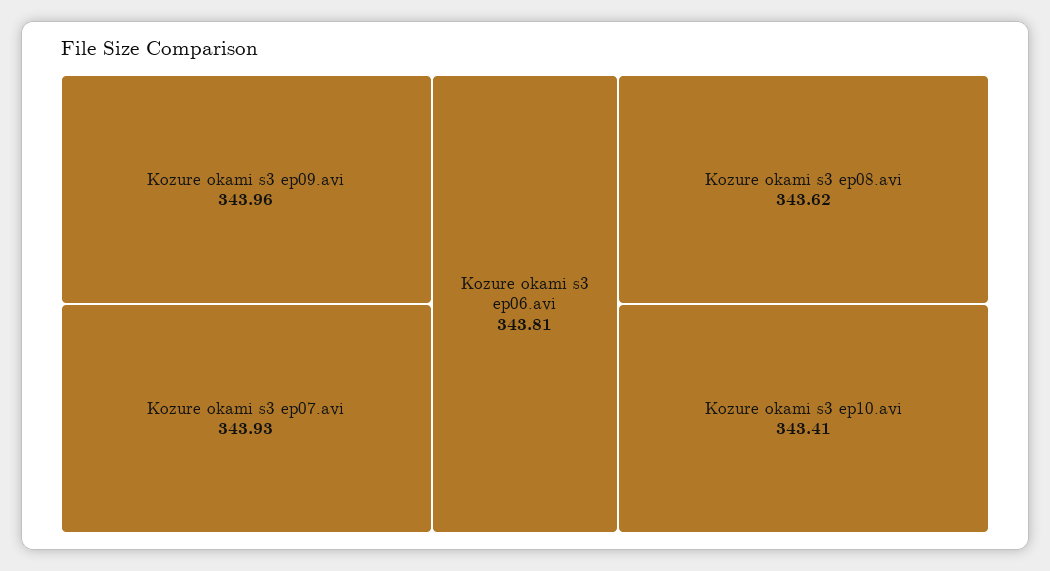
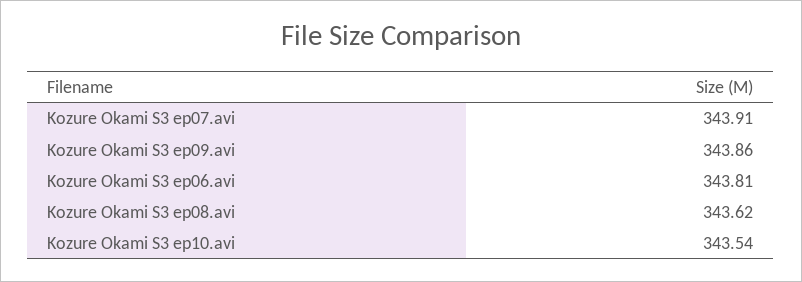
Kozure okami s3 ep09.avi: 343.96 -> 343.86
Kozure okami s3 ep07.avi: 343.93 -> 343.91
Kozure okami s3 ep10.avi: 343.41 -> 343.54

